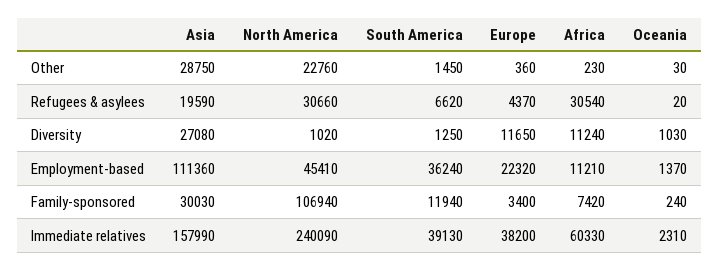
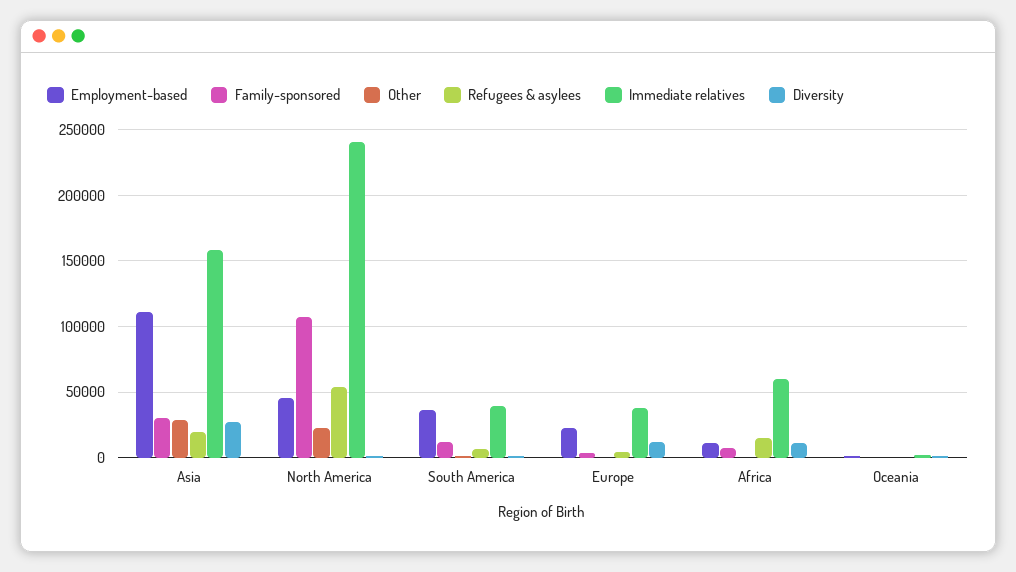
Refugees & asylees, North America: 30660 -> 55000
Refugees & asylees, Africa: 30540 -> 15000

